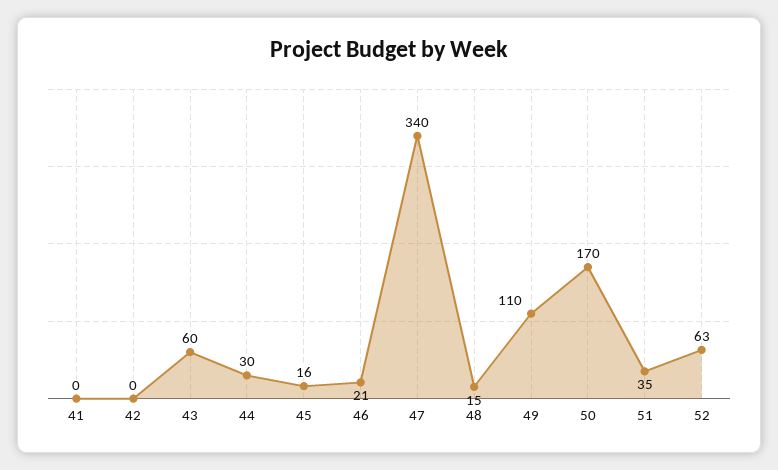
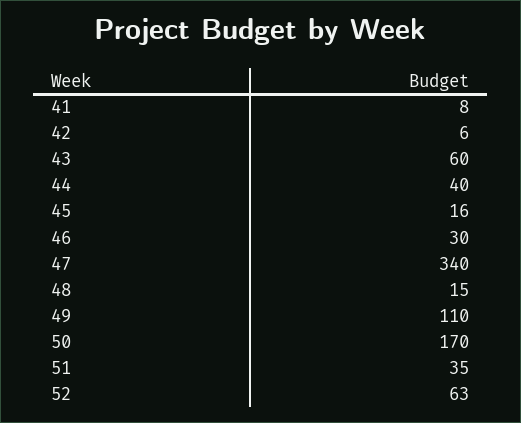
41: 0 -> 8
42: 0 -> 6
44: 30 -> 40
46: 21 -> 30

